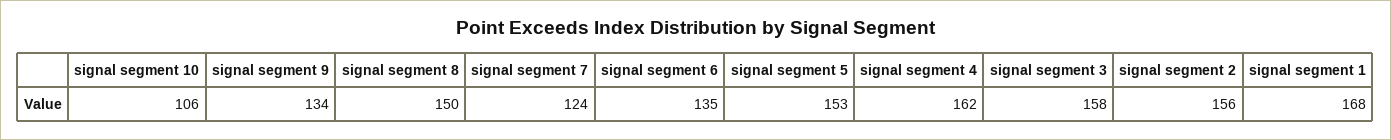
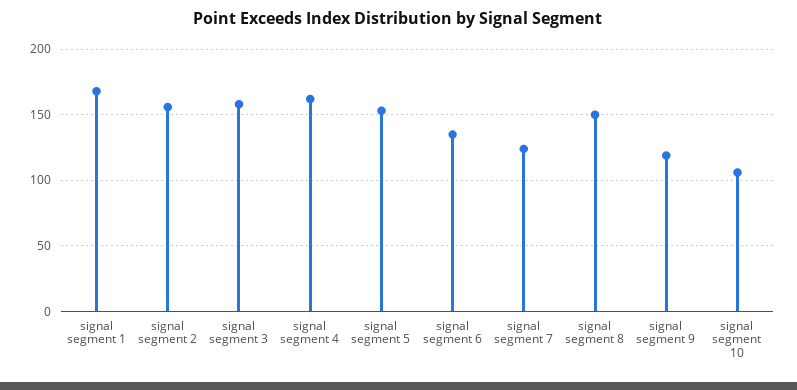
signal segment 9: 134 -> 120

